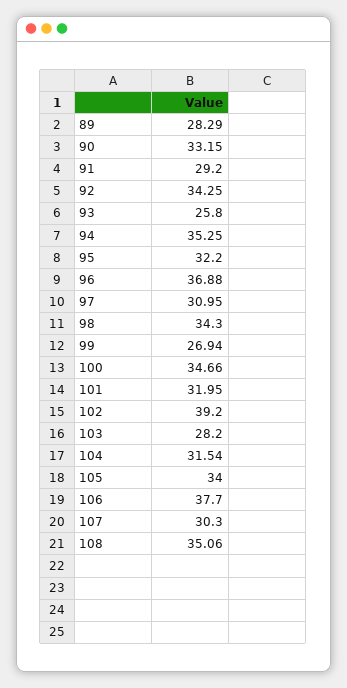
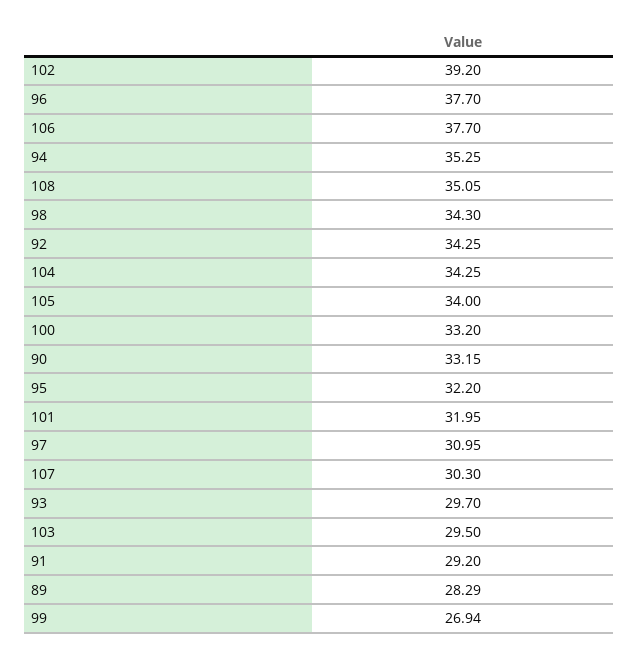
93: 25.8 -> 29.7
96: 36.88 -> 37.7
100: 34.66 -> 33.2
103: 28.2 -> 29.5
104: 31.54 -> 34.25
108: 35.06 -> 35.05

